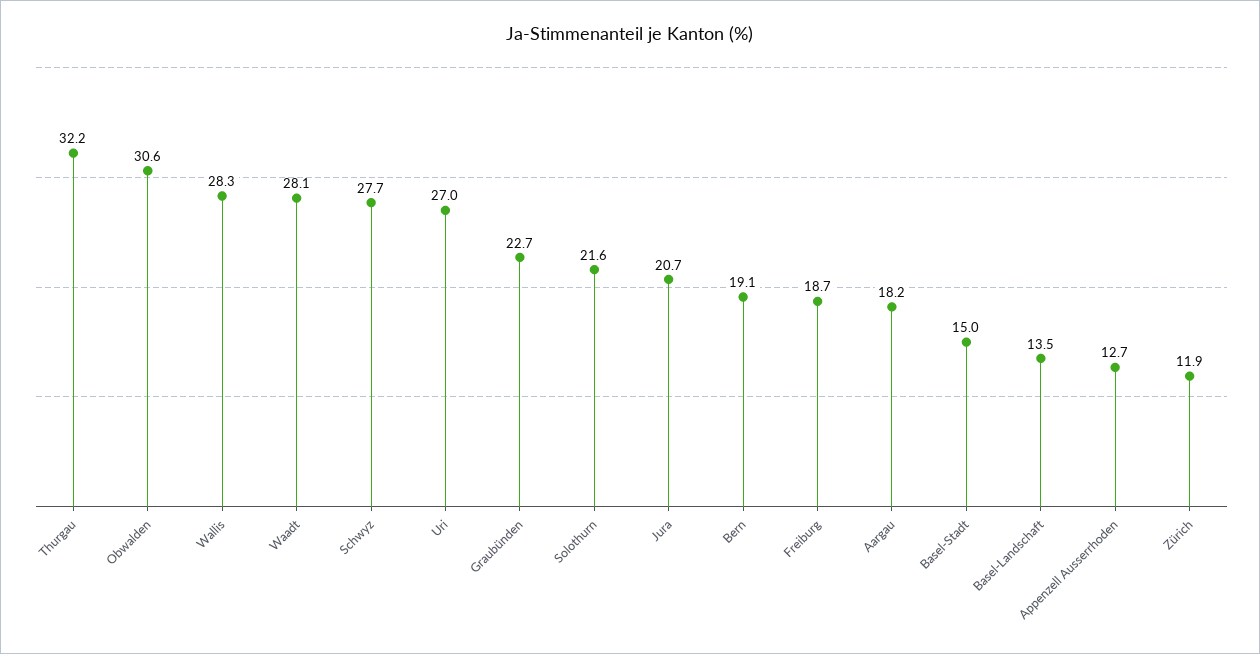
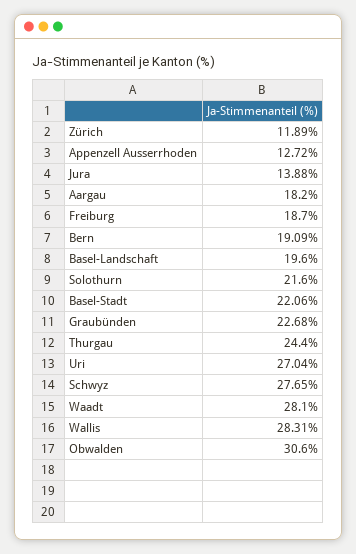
Thurgau: 32.2 -> 24.4
Jura: 20.7 -> 13.88
Basel-Stadt: 15 -> 22.06
Basel-Landschaft: 13.5 -> 19.6

